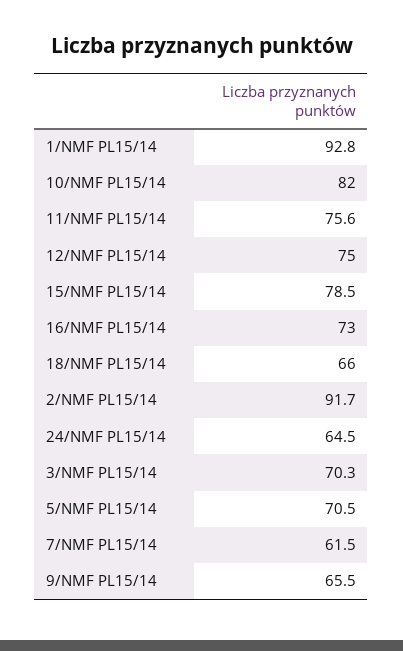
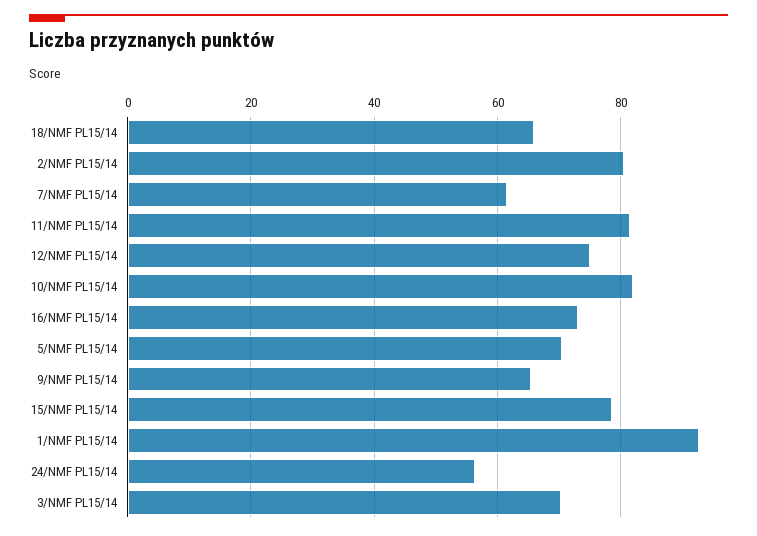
11/NMF PL15/14: 75.6 -> 82
2/NMF PL15/14: 91.7 -> 80
24/NMF PL15/14: 64.5 -> 56

